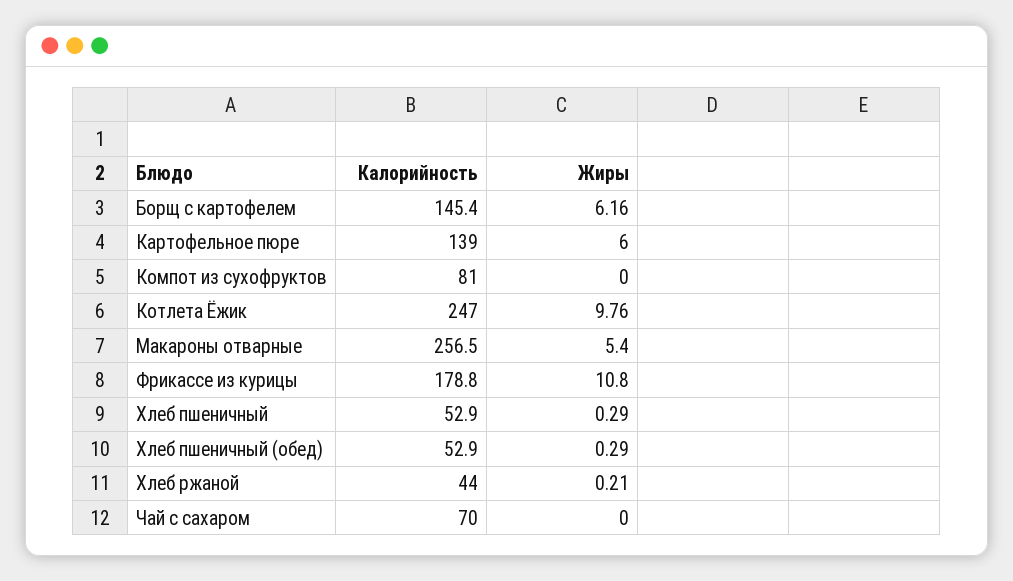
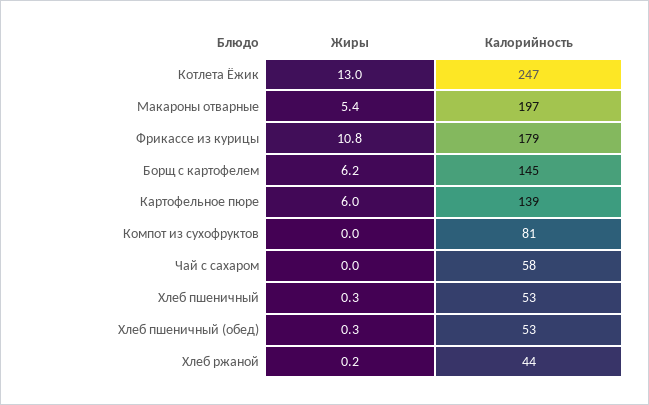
Жиры, Котлета Ёжик: 9.76 -> 13
Калорийность, Макароны отварные: 256.5 -> 197
Калорийность, Чай с сахаром: 70 -> 58

